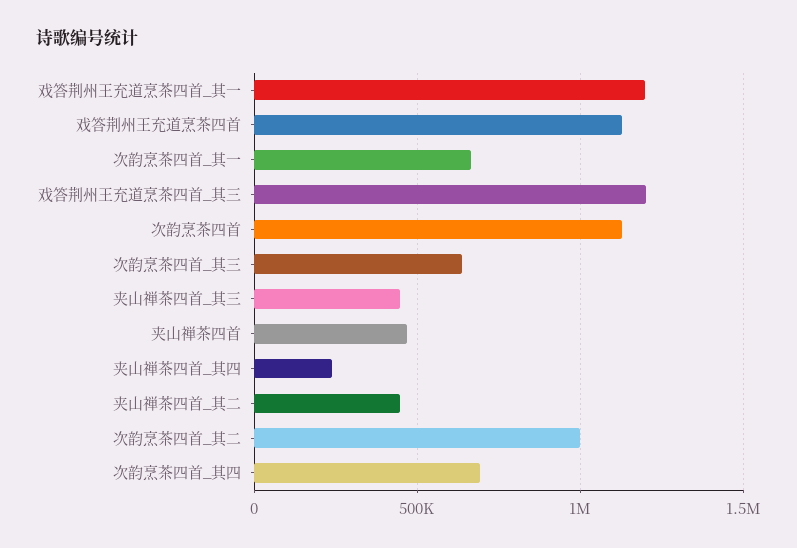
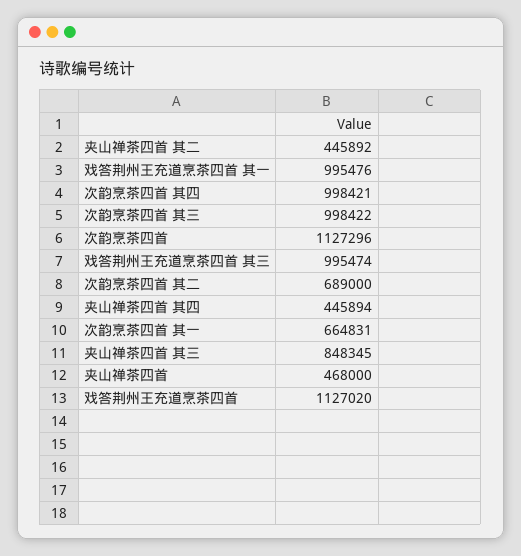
戏答荆州王充道烹茶四首_其一: 1200000 -> 995476
戏答荆州王充道烹茶四首_其三: 1200000 -> 995474
次韵烹茶四首_其三: 650000 -> 998422
夹山禅茶四首_其三: 450000 -> 848345
夹山禅茶四首_其四: 250000 -> 445894
次韵烹茶四首_其二: 1000000 -> 689000
次韵烹茶四首_其四: 700000 -> 998421

